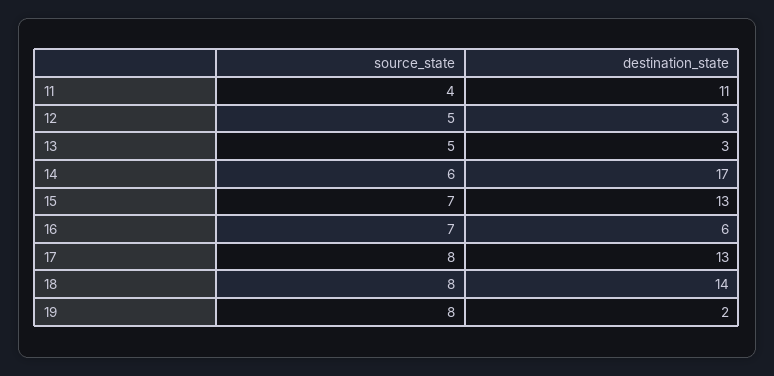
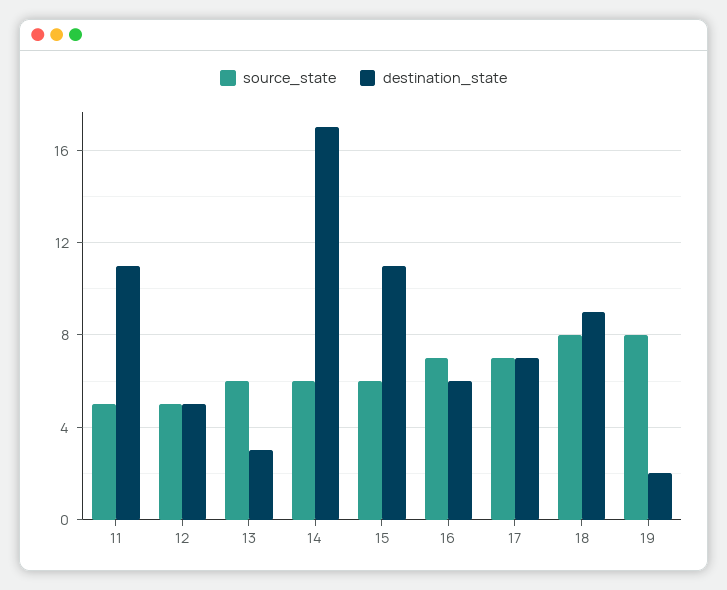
source_state, 11: 4 -> 5
destination_state, 12: 3 -> 5
source_state, 13: 5 -> 6
source_state, 15: 7 -> 6
destination_state, 15: 13 -> 11
source_state, 17: 8 -> 7
destination_state, 17: 13 -> 7
destination_state, 18: 14 -> 9

